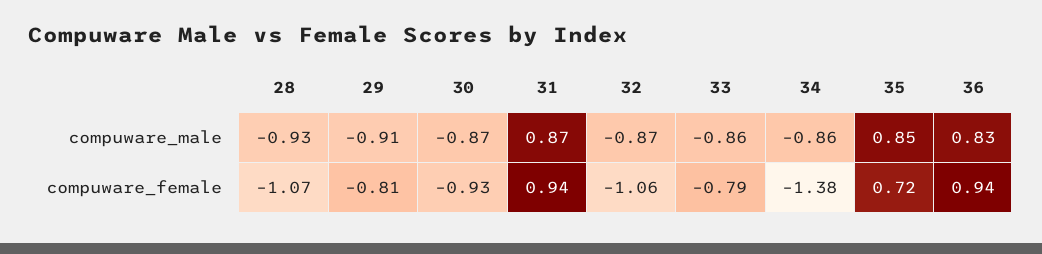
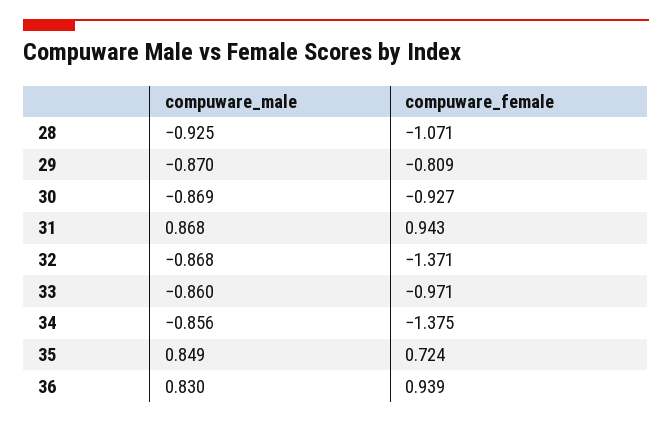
29, compuware_male: -0.91 -> -0.87
32, compuware_female: -1.06 -> -1.371
33, compuware_female: -0.79 -> -0.971

